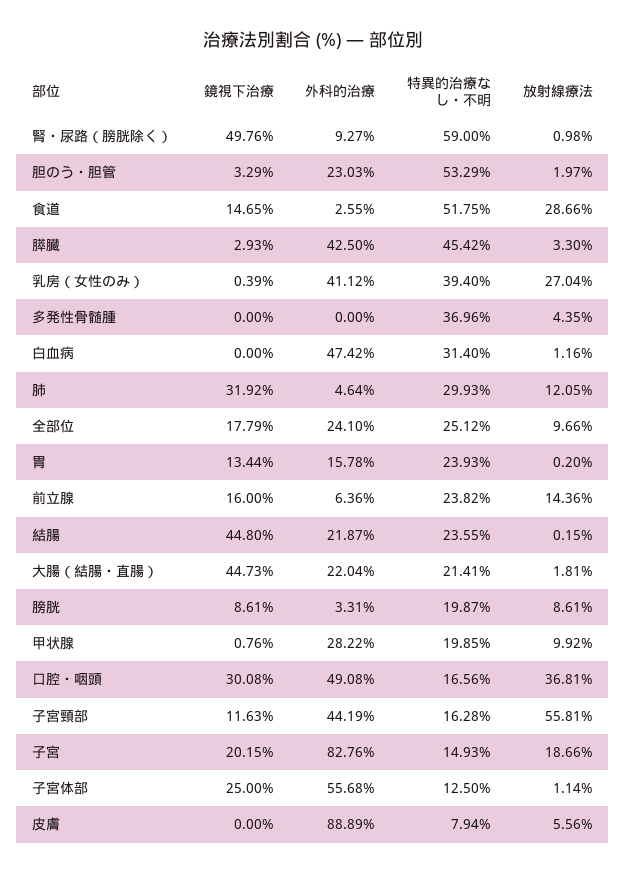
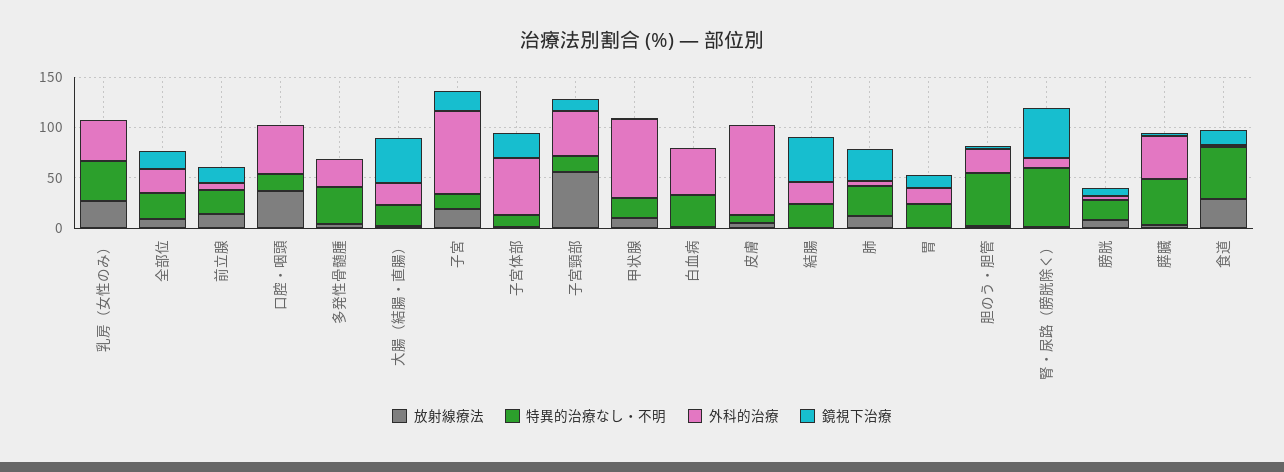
外科的治療, 多発性骨髄腫: 0 -> 30
外科的治療, 甲状腺: 28.22 -> 80
鏡視下治療, 口腔・咽頭: 30.08 -> 0

